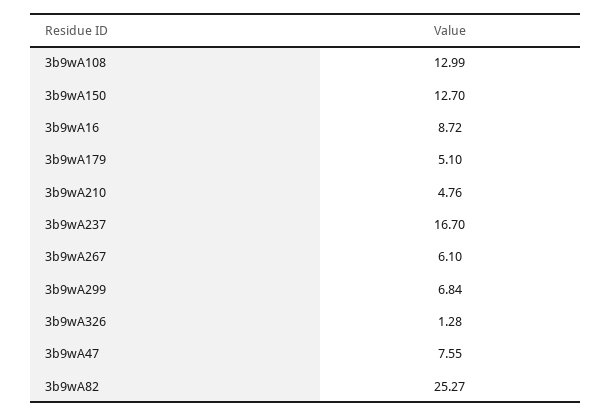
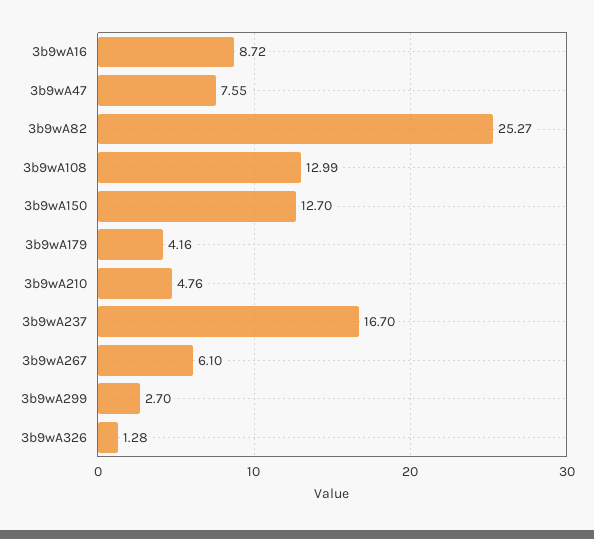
3b9wA179: 5.1 -> 4.16
3b9wA299: 6.84 -> 2.7

